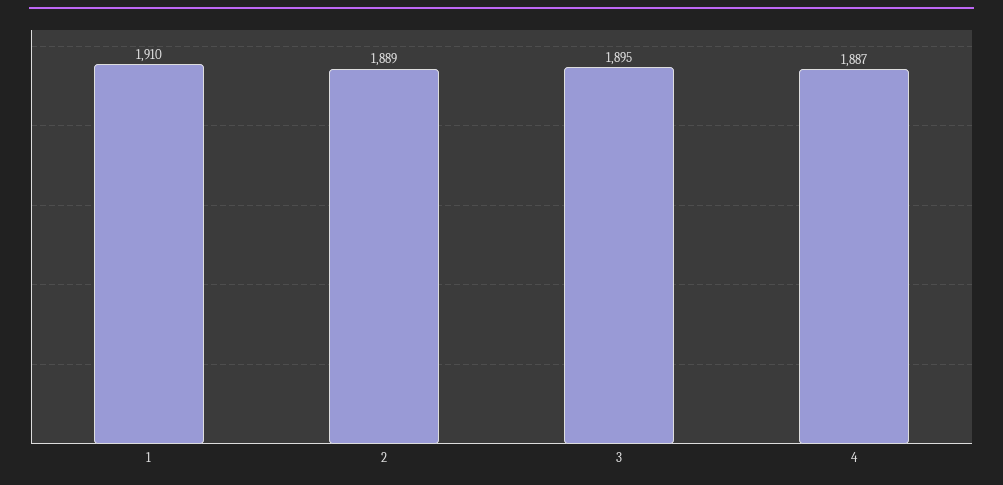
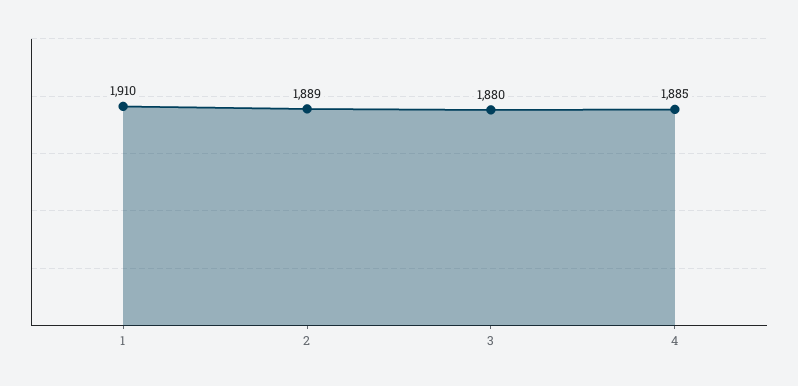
3: 1895 -> 1880
4: 1887 -> 1885

